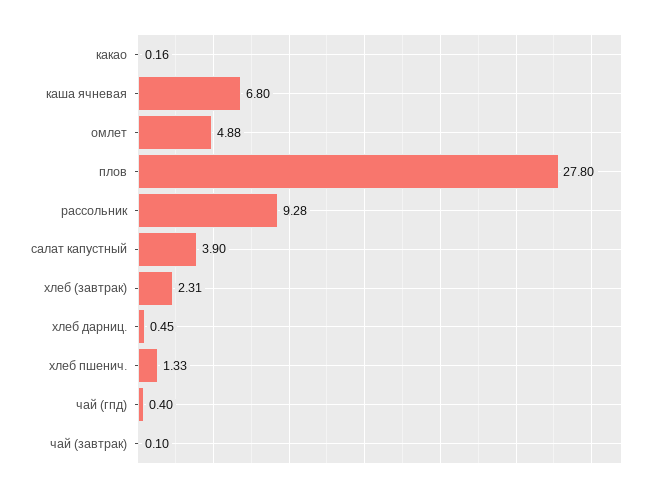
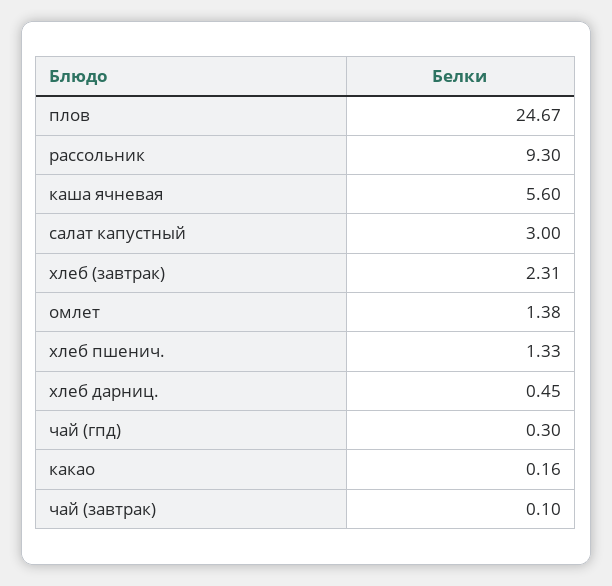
каша ячневая: 6.8 -> 5.6
омлет: 4.88 -> 1.38
плов: 27.8 -> 24.67
рассольник: 9.28 -> 9.3
салат капустный: 3.9 -> 3
чай (гпд): 0.4 -> 0.3

